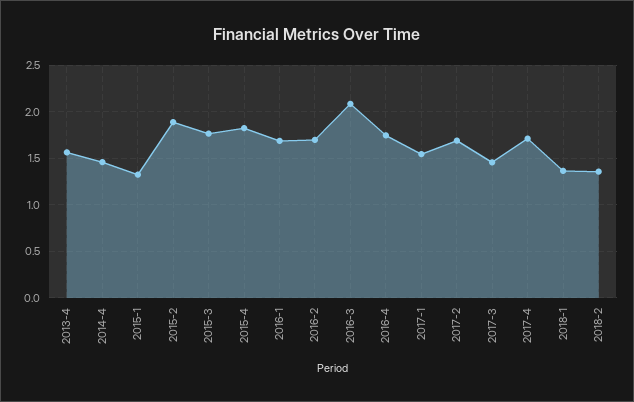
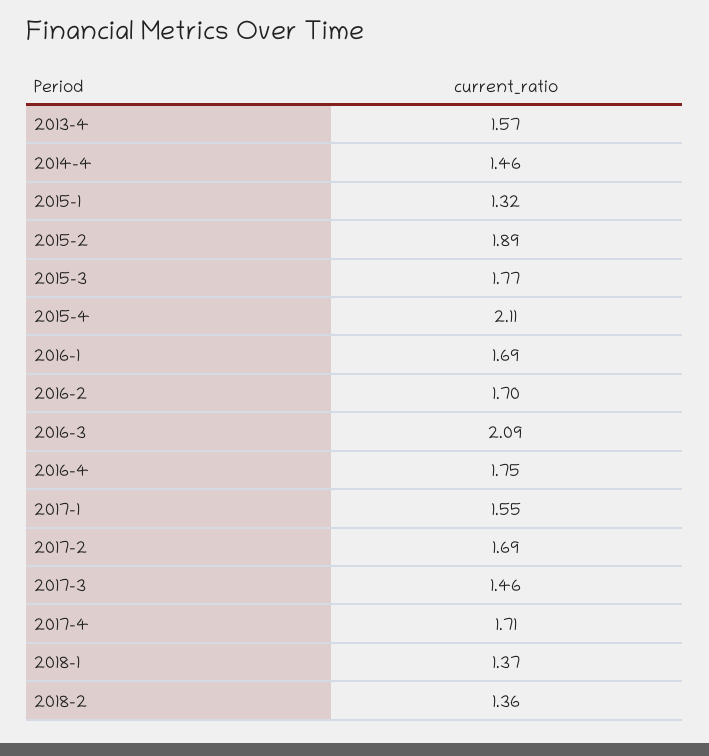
2015-4: 1.8 -> 2.11

